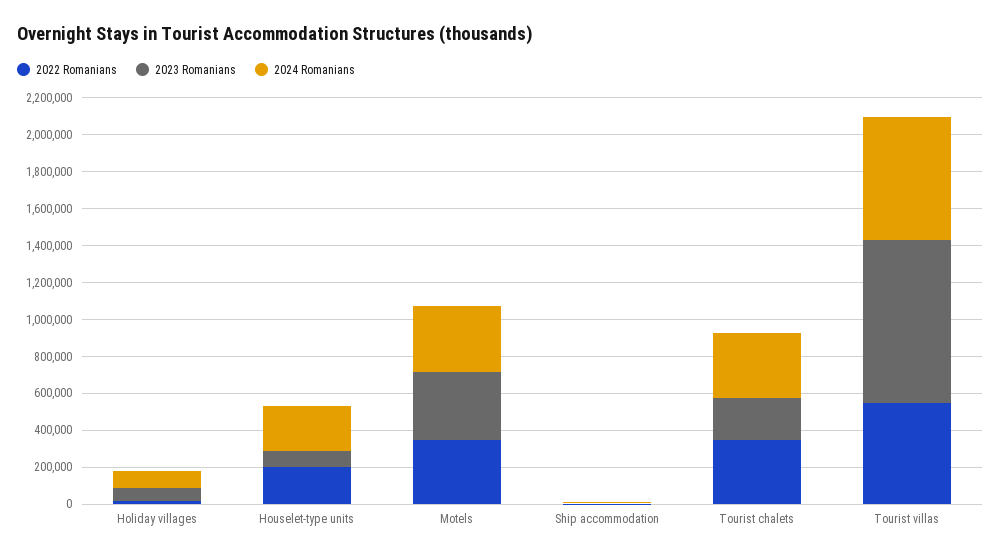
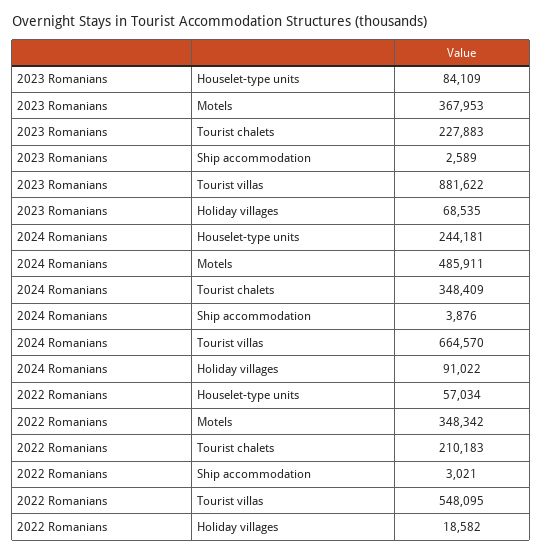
2022 Romanians, Houselet-type units: 200000 -> 57034
2024 Romanians, Motels: 350000 -> 485911
2022 Romanians, Tourist chalets: 350000 -> 210183

